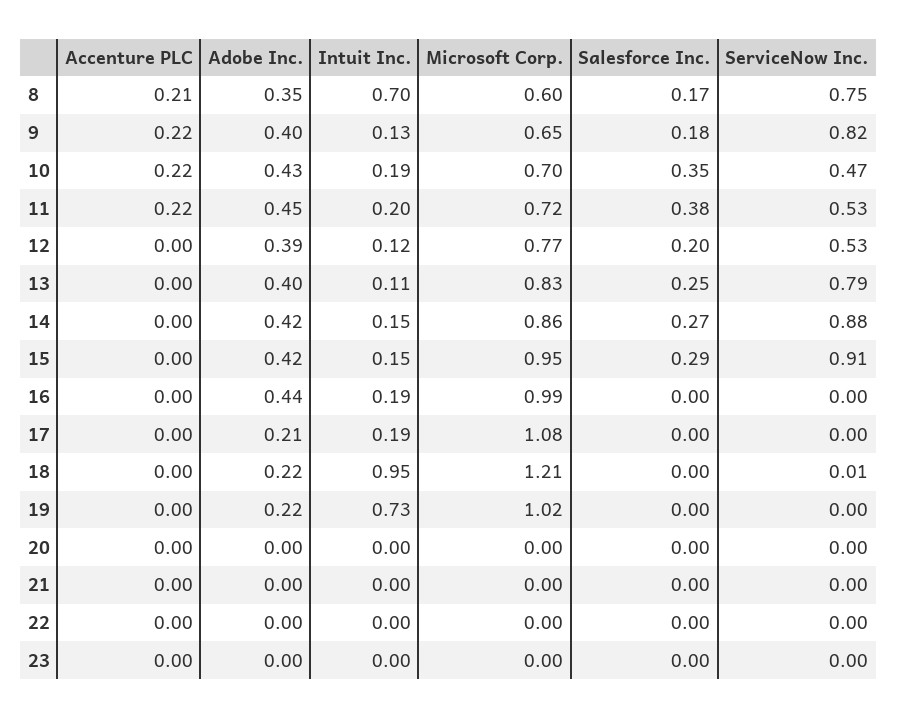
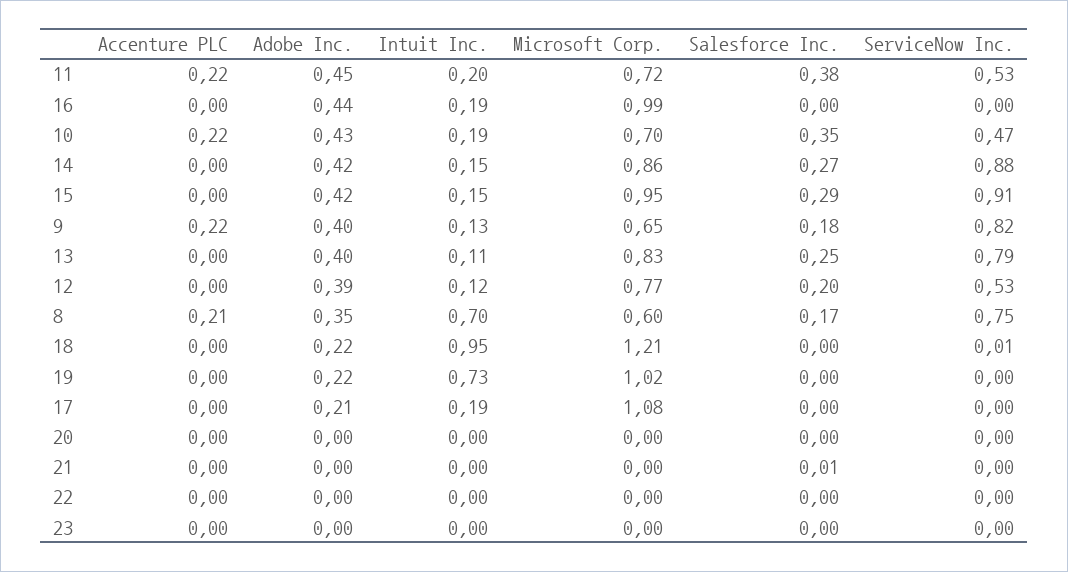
Salesforce Inc., 21: 0 -> 0.01

